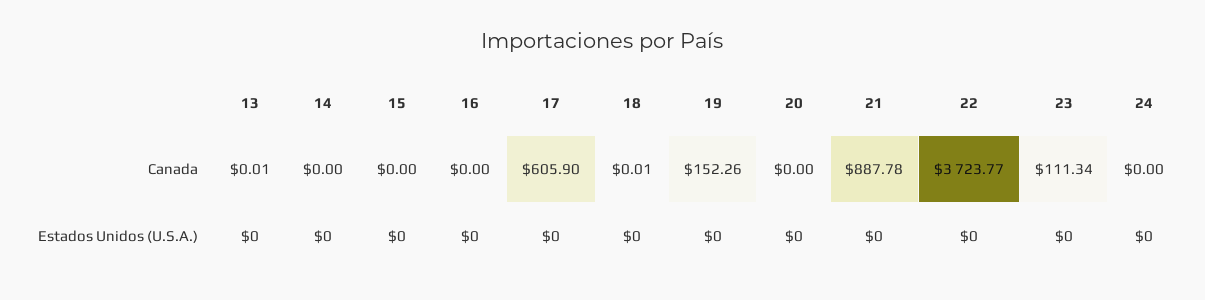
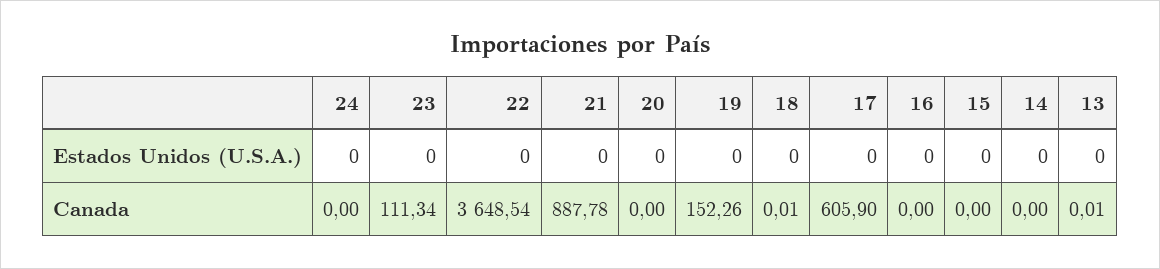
22, Canada: 3723.77 -> 3648.54

